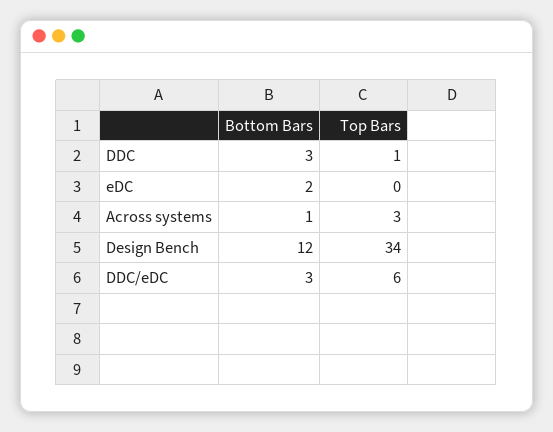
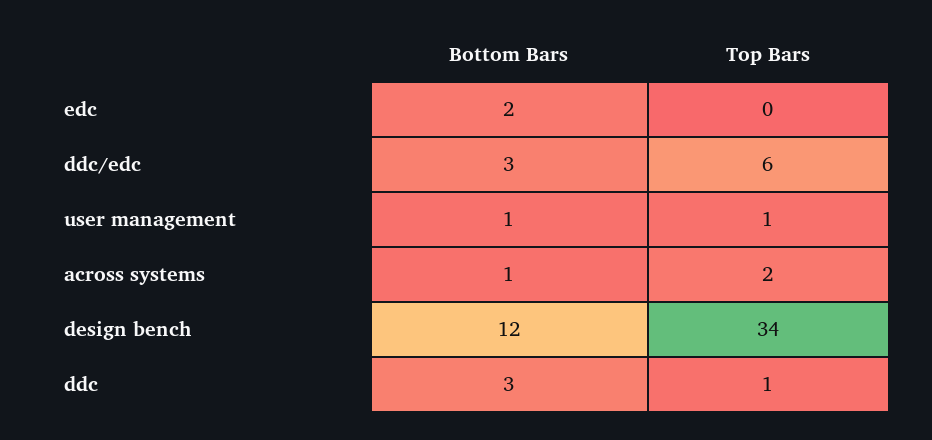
Top Bars, Across systems: 3 -> 2
Bottom Bars, user management: none -> 1
Top Bars, user management: none -> 1

